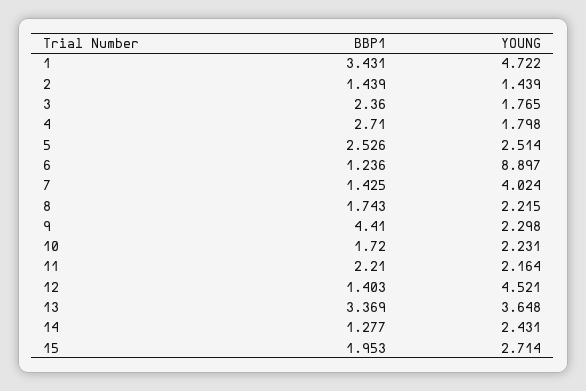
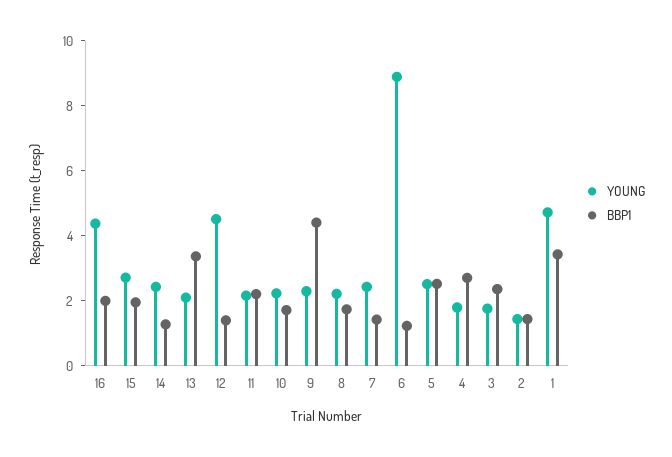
YOUNG, 7: 4.024 -> 2.5
YOUNG, 13: 3.648 -> 2
YOUNG, 16: none -> 4.5
BBP1, 16: none -> 2

